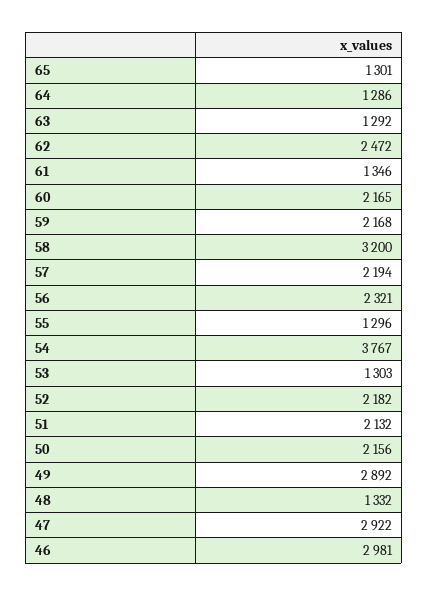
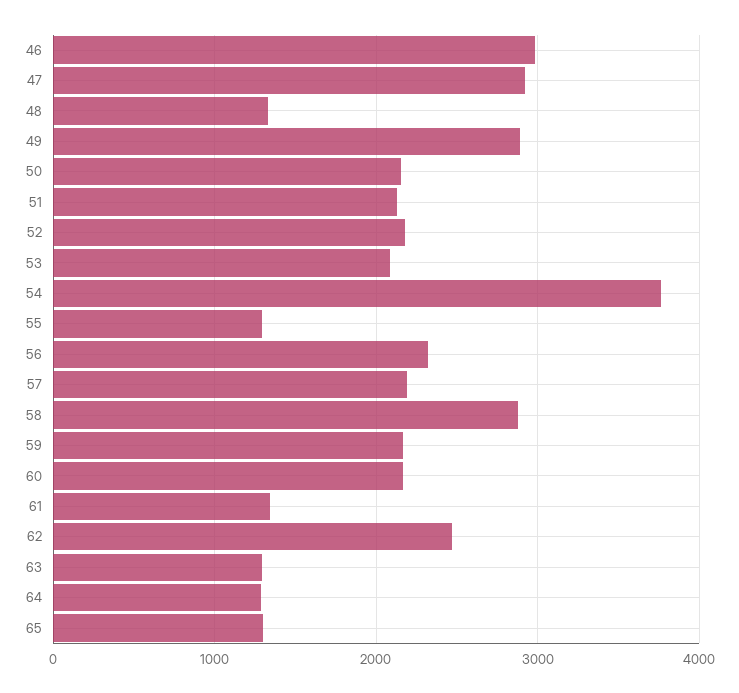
58: 3200 -> 2900
53: 1303 -> 2100

